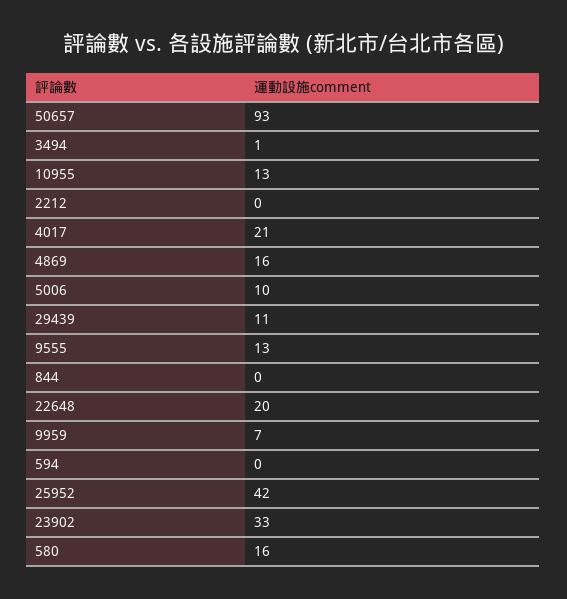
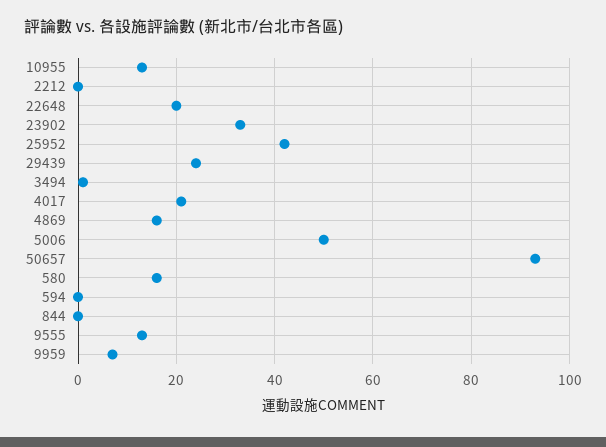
5006: 10 -> 50
29439: 11 -> 25

